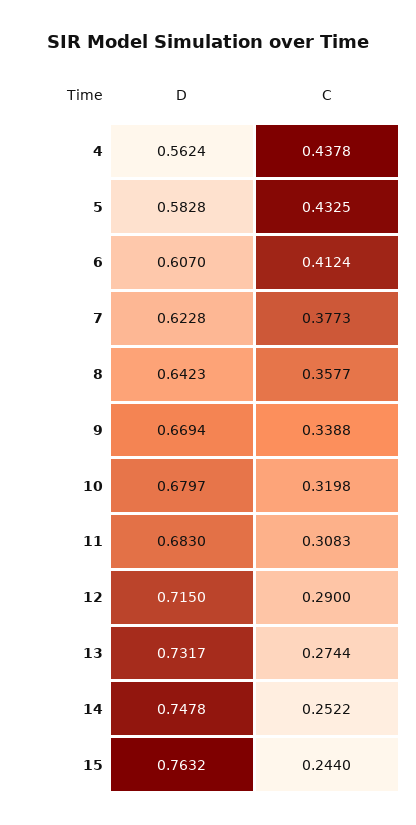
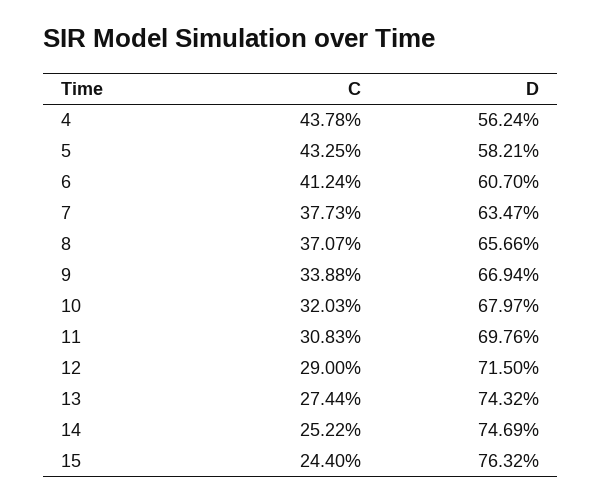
D, 5: 0.5828 -> 0.5821
D, 7: 0.6228 -> 0.6347
D, 8: 0.6423 -> 0.6566
C, 8: 0.3577 -> 0.3707
C, 10: 0.3198 -> 0.3203
D, 11: 0.683 -> 0.6976
D, 13: 0.7317 -> 0.7432
D, 14: 0.7478 -> 0.7469

